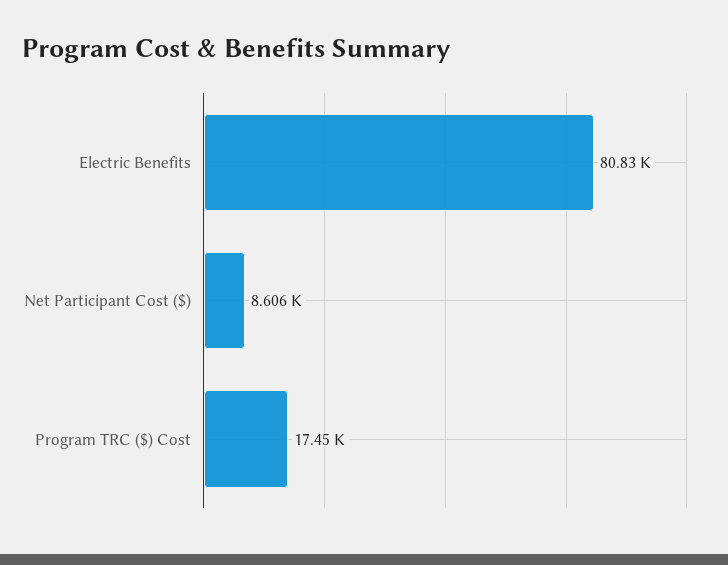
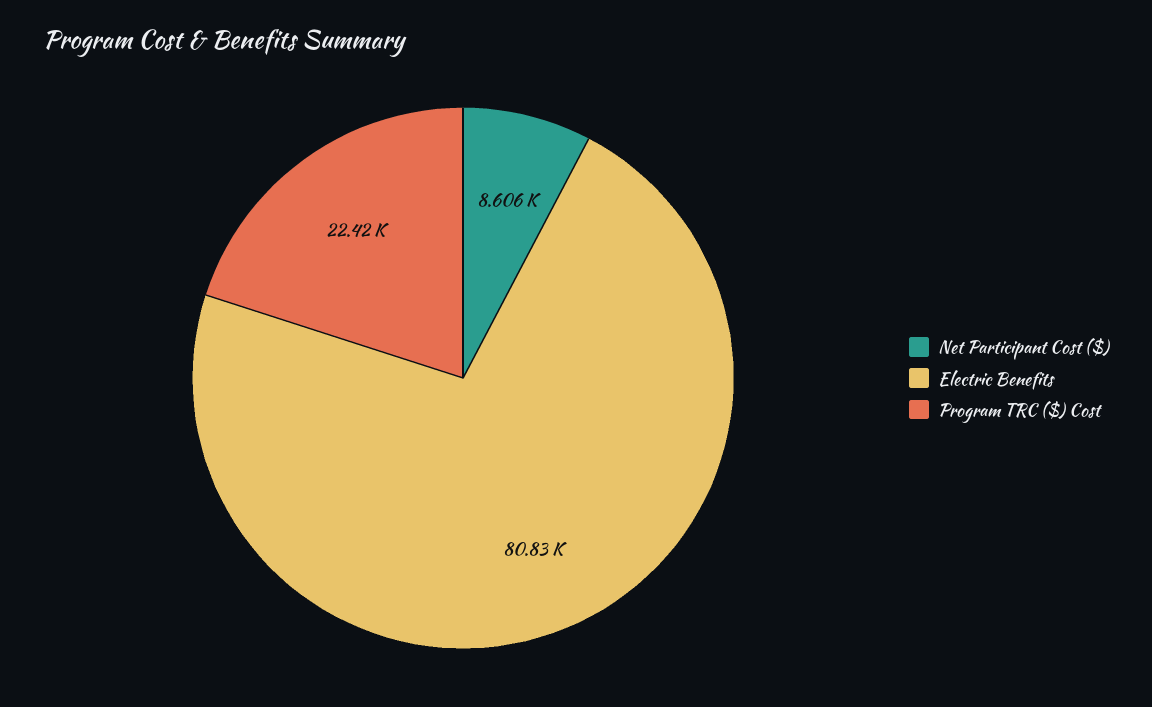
Program TRC ($) Cost: 17450 -> 22420

